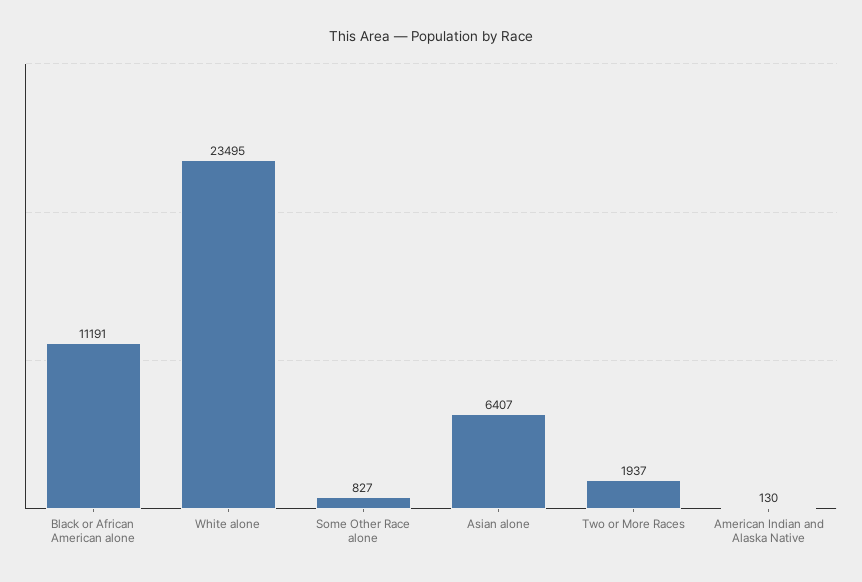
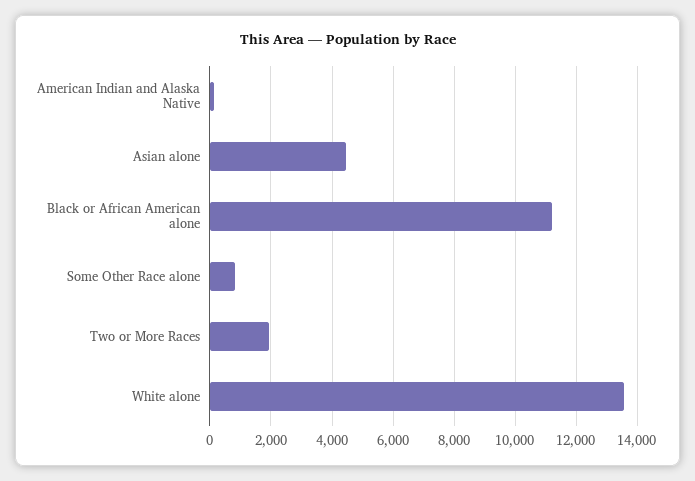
White alone: 23495 -> 13600
Asian alone: 6407 -> 4400

